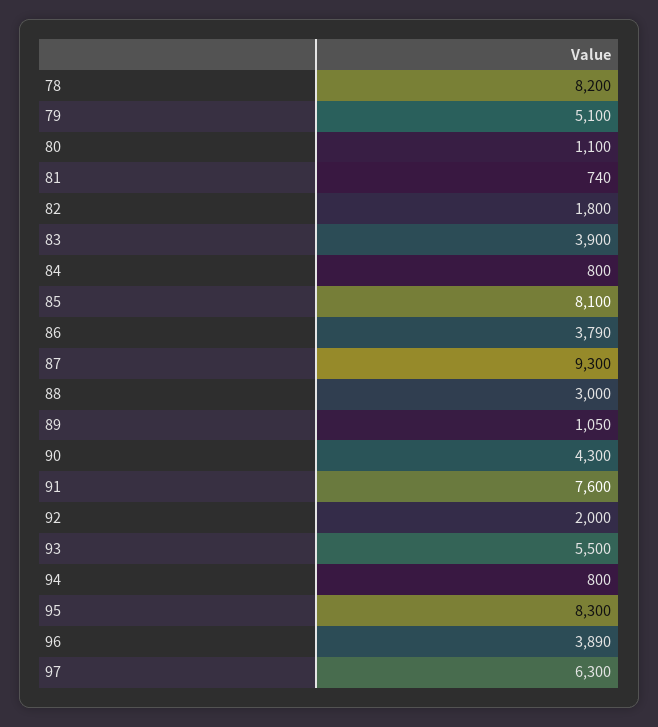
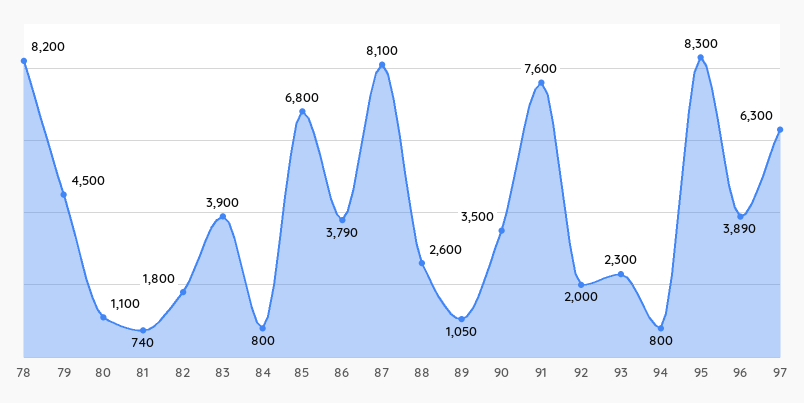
79: 5100 -> 4500
85: 8100 -> 6800
87: 9300 -> 8100
88: 3000 -> 2600
90: 4300 -> 3500
93: 5500 -> 2300

